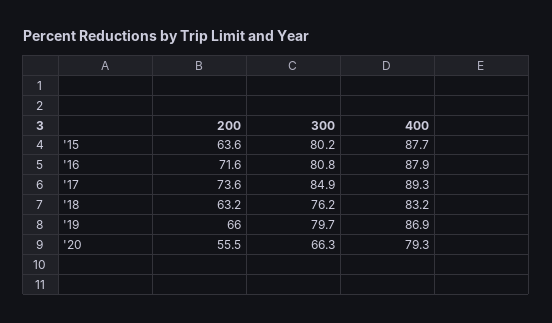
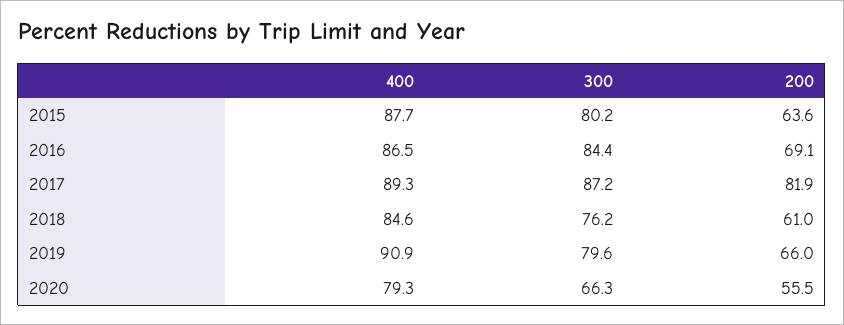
200, '16: 71.6 -> 69.1
300, '16: 80.8 -> 84.4
400, '16: 87.9 -> 86.5
200, '17: 73.6 -> 81.9
300, '17: 84.9 -> 87.2
200, '18: 63.2 -> 61
400, '18: 83.2 -> 84.6
300, '19: 79.7 -> 79.6
400, '19: 86.9 -> 90.9

